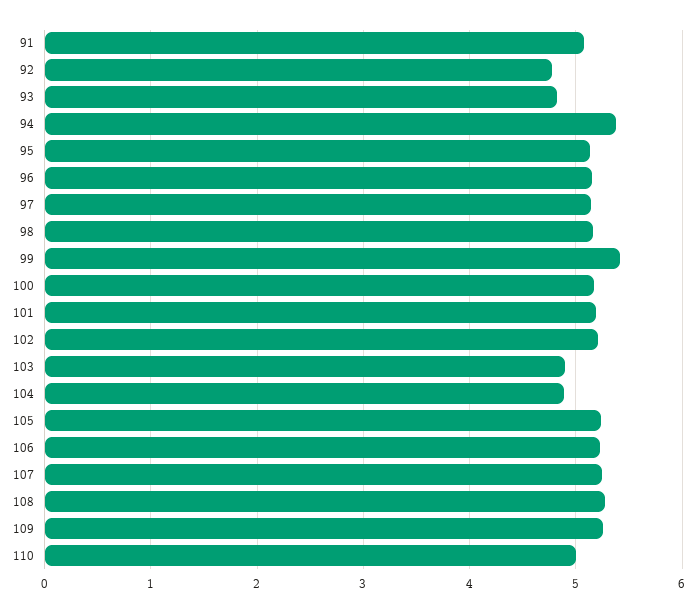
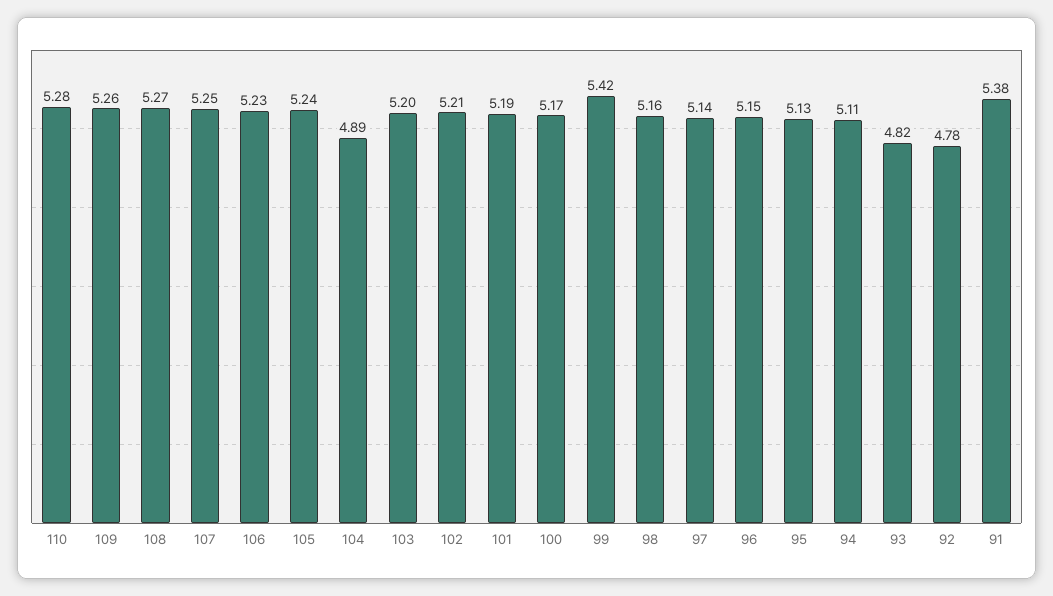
91: 5.1 -> 5.38
94: 5.4 -> 5.11
103: 4.9 -> 5.2
110: 5 -> 5.28

